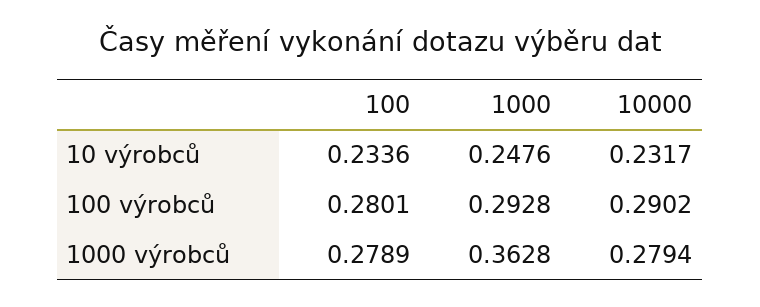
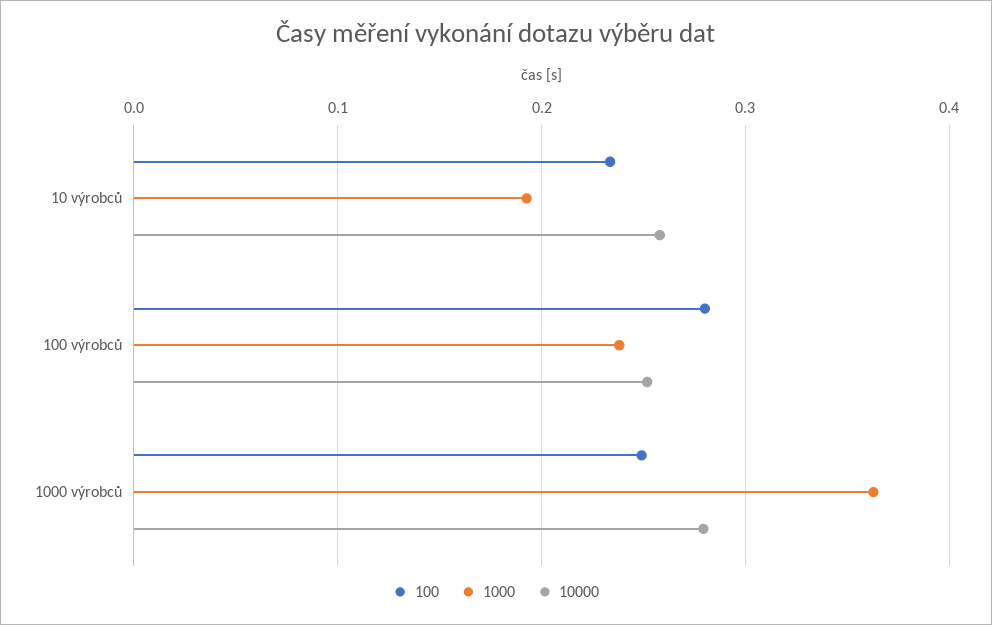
1000, 10 výrobců: 0.2476 -> 0.19
10000, 10 výrobců: 0.2317 -> 0.26
1000, 100 výrobců: 0.2928 -> 0.24
10000, 100 výrobců: 0.2902 -> 0.25
100, 1000 výrobců: 0.2789 -> 0.25

